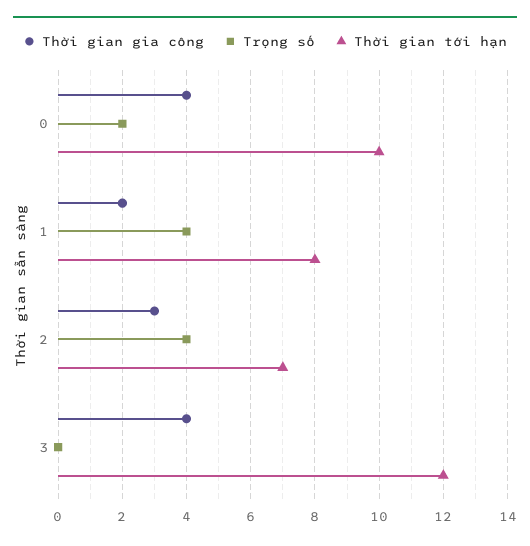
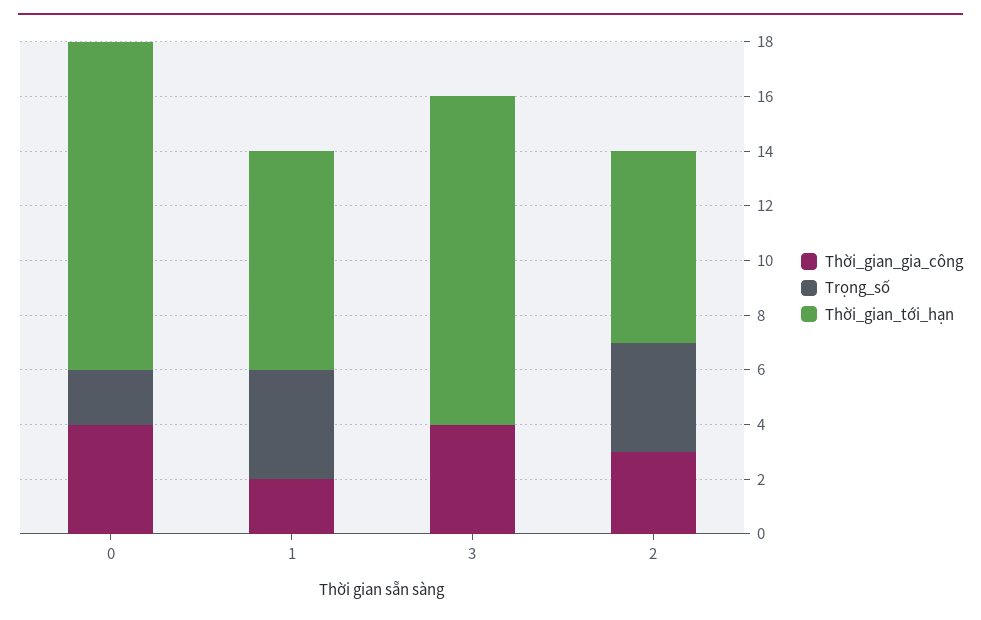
Thời gian tới hạn, 0: 10 -> 12

